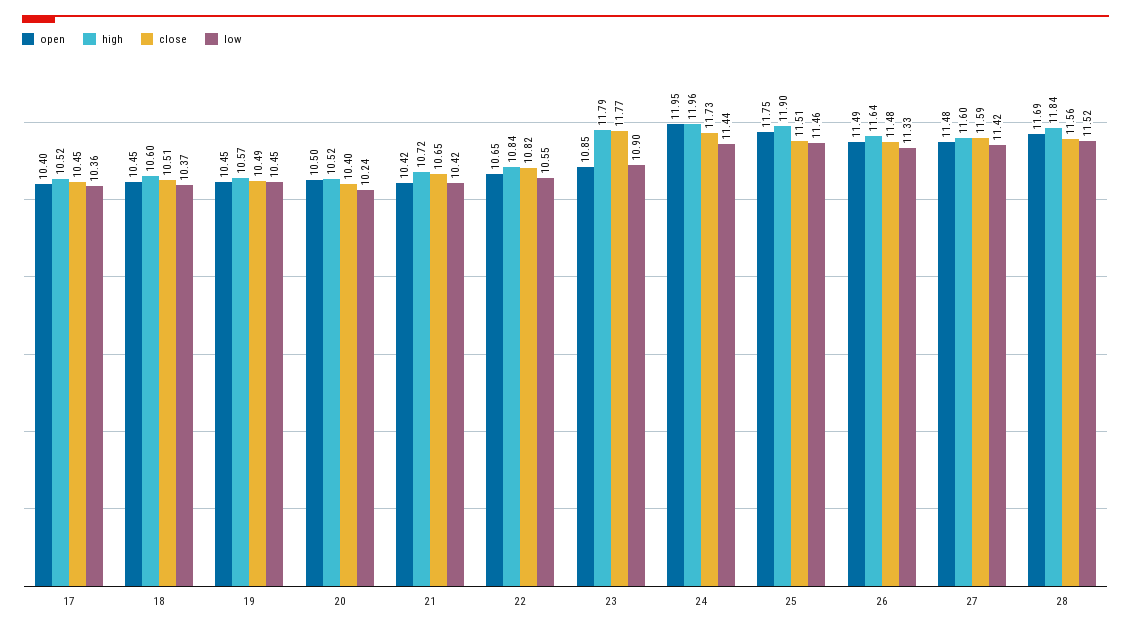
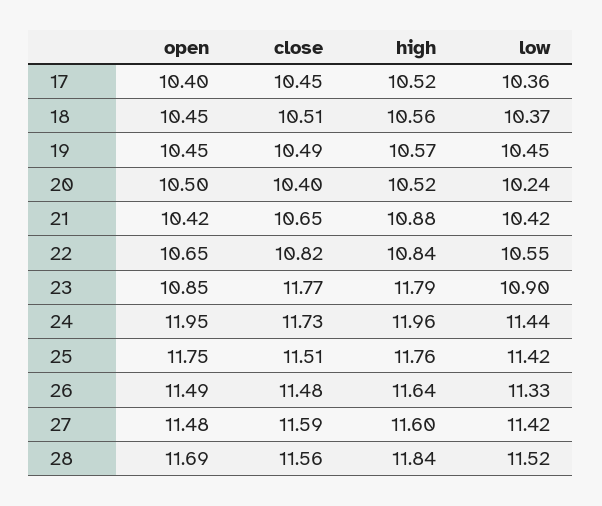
high, 18: 10.6 -> 10.56
high, 21: 10.72 -> 10.88
high, 25: 11.9 -> 11.76
low, 25: 11.46 -> 11.42

